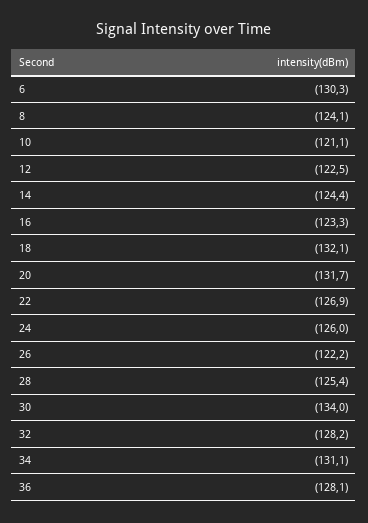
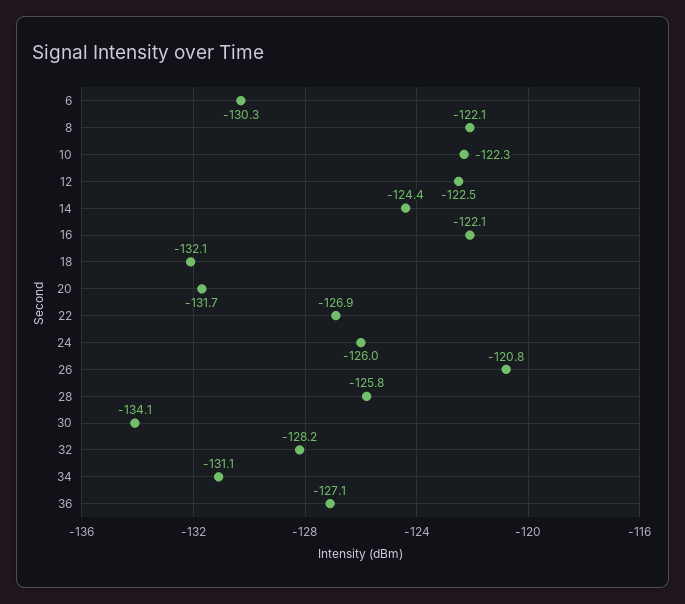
8: -124.1 -> -122.1
10: -121.1 -> -122.3
16: -123.3 -> -122.1
26: -122.2 -> -120.8
28: -125.4 -> -125.8
30: -134 -> -134.1
36: -128.1 -> -127.1

